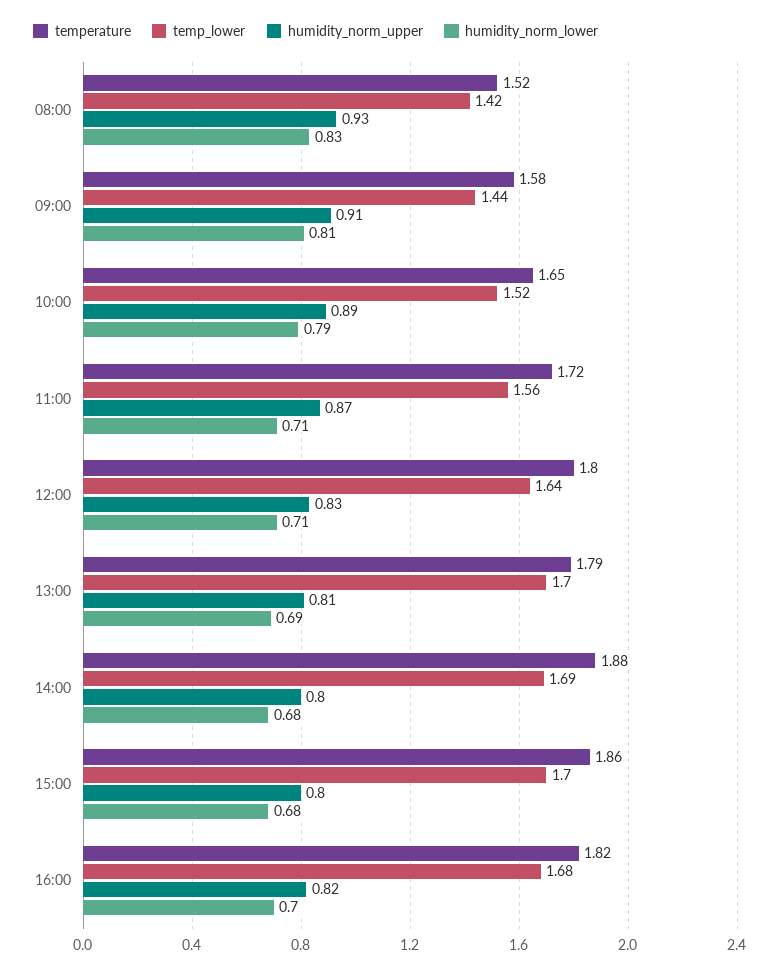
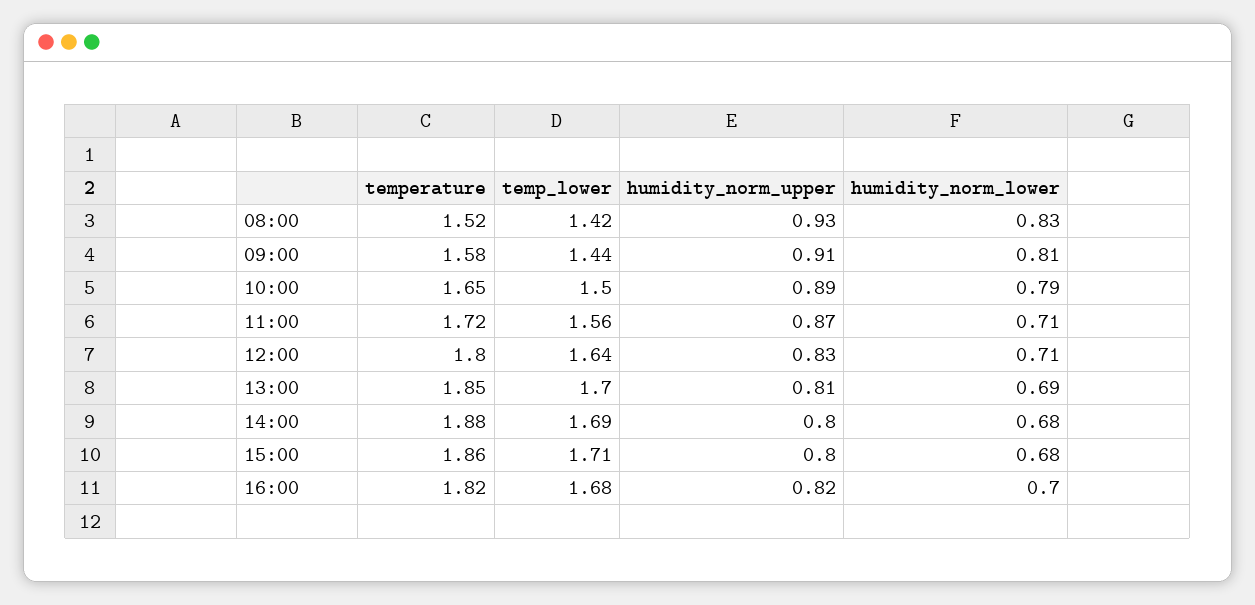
temp_lower, 10:00: 1.52 -> 1.5
temperature, 13:00: 1.79 -> 1.85
temp_lower, 15:00: 1.7 -> 1.71

